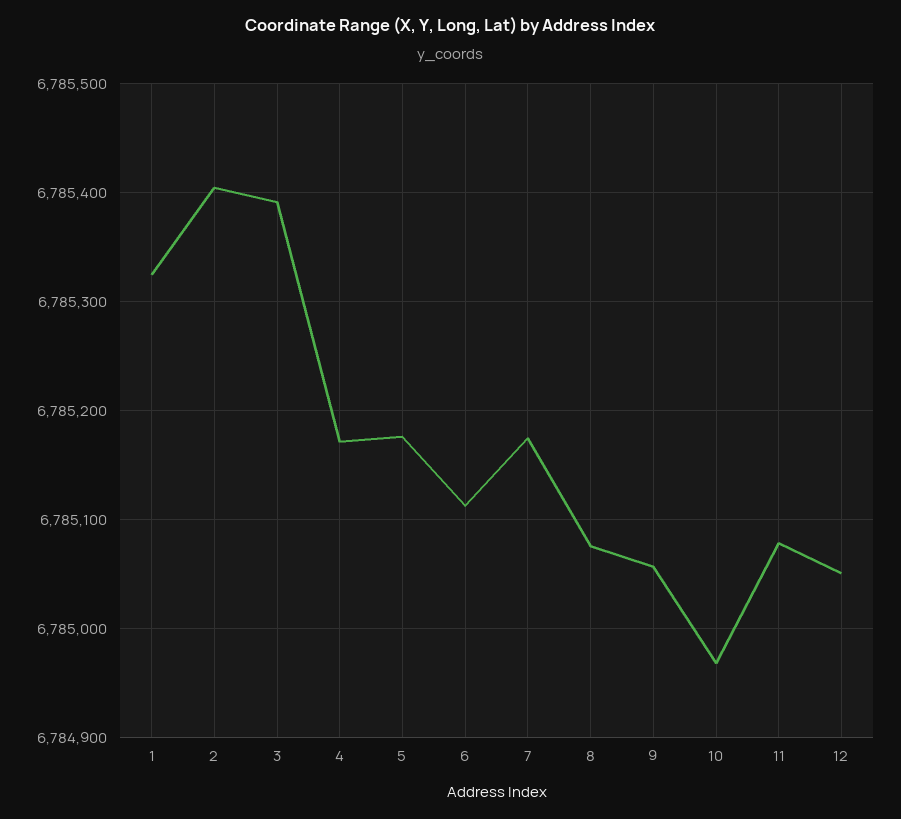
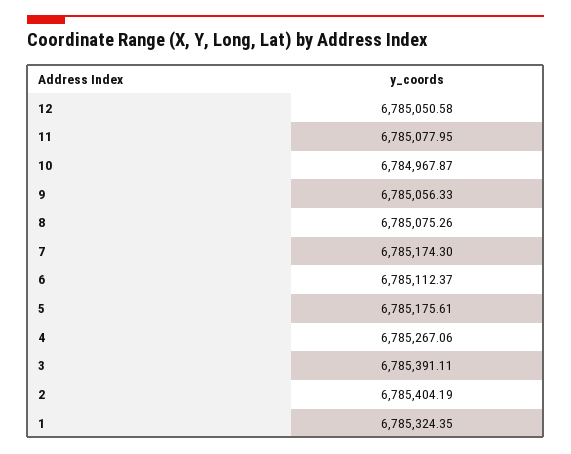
4: 6785170 -> 6785267.06

